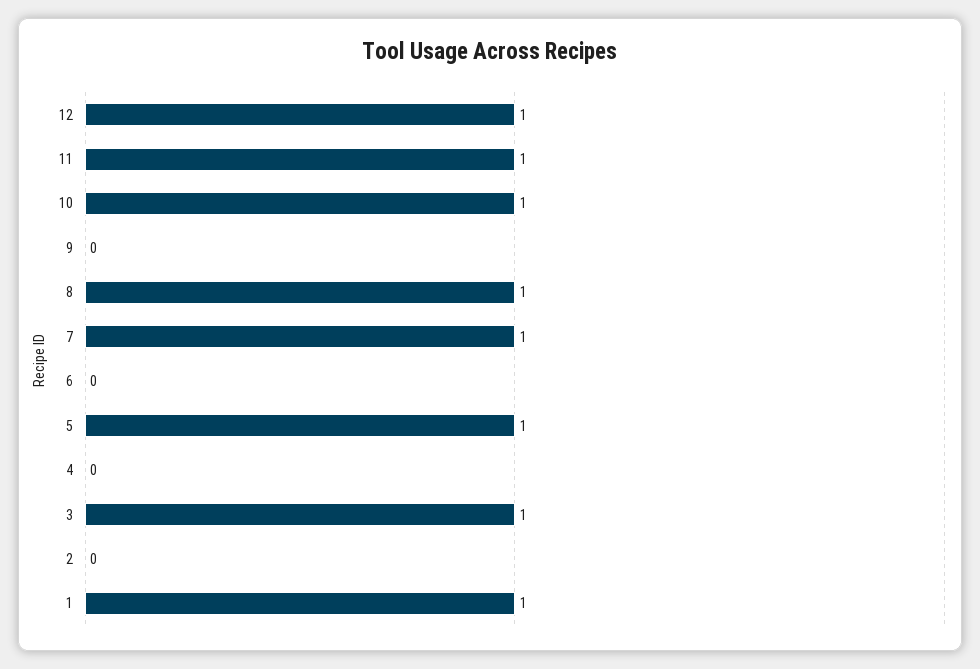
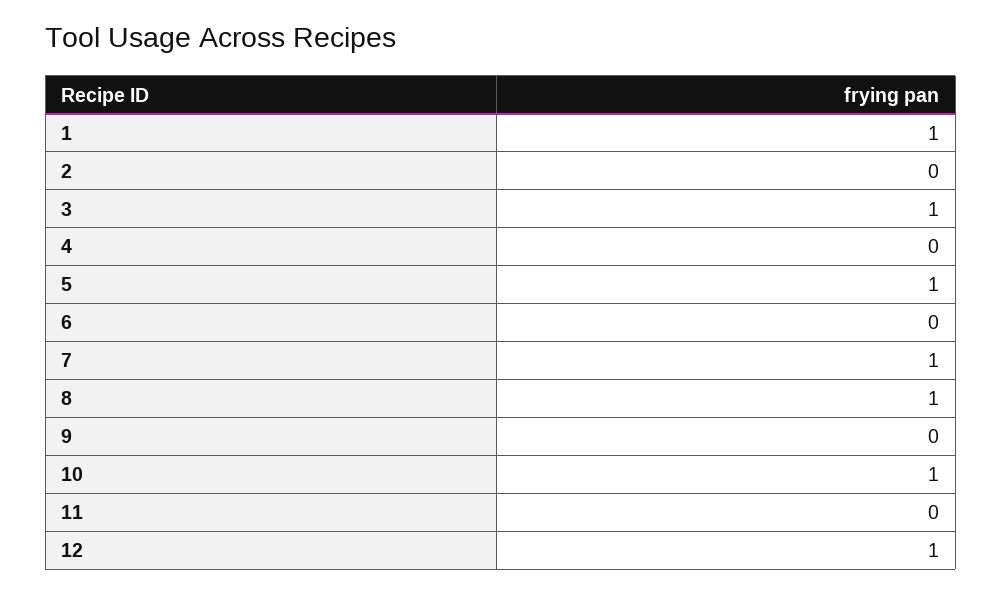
11: 1 -> 0

